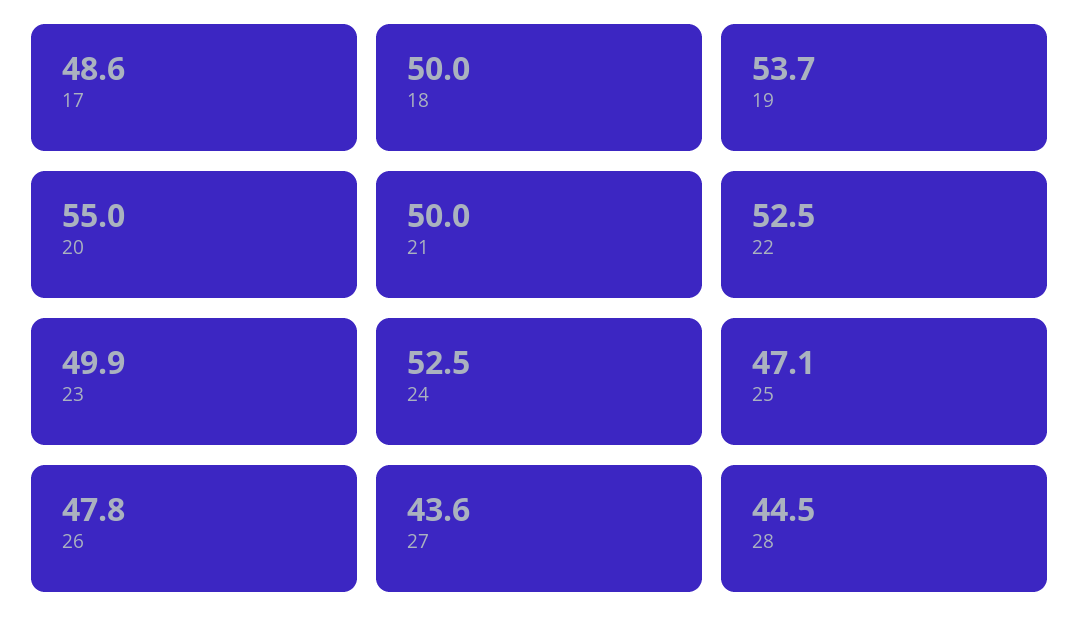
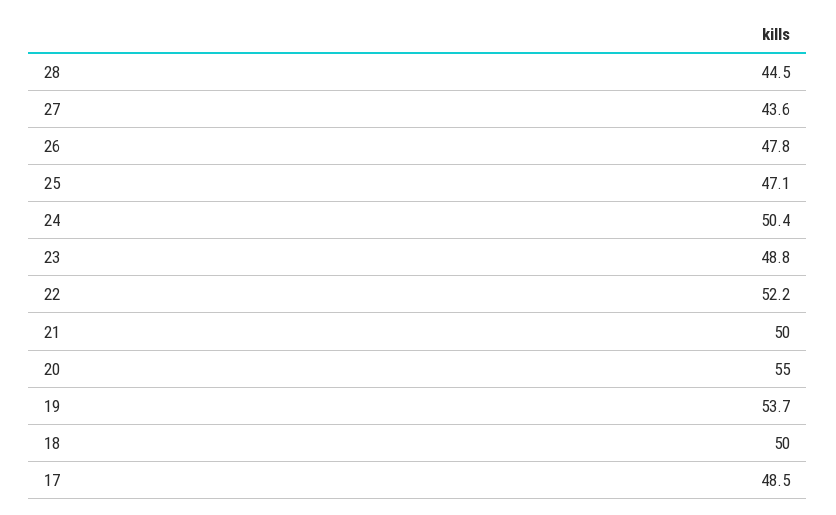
17: 48.6 -> 48.5
22: 52.5 -> 52.2
23: 49.9 -> 48.8
24: 52.5 -> 50.4

